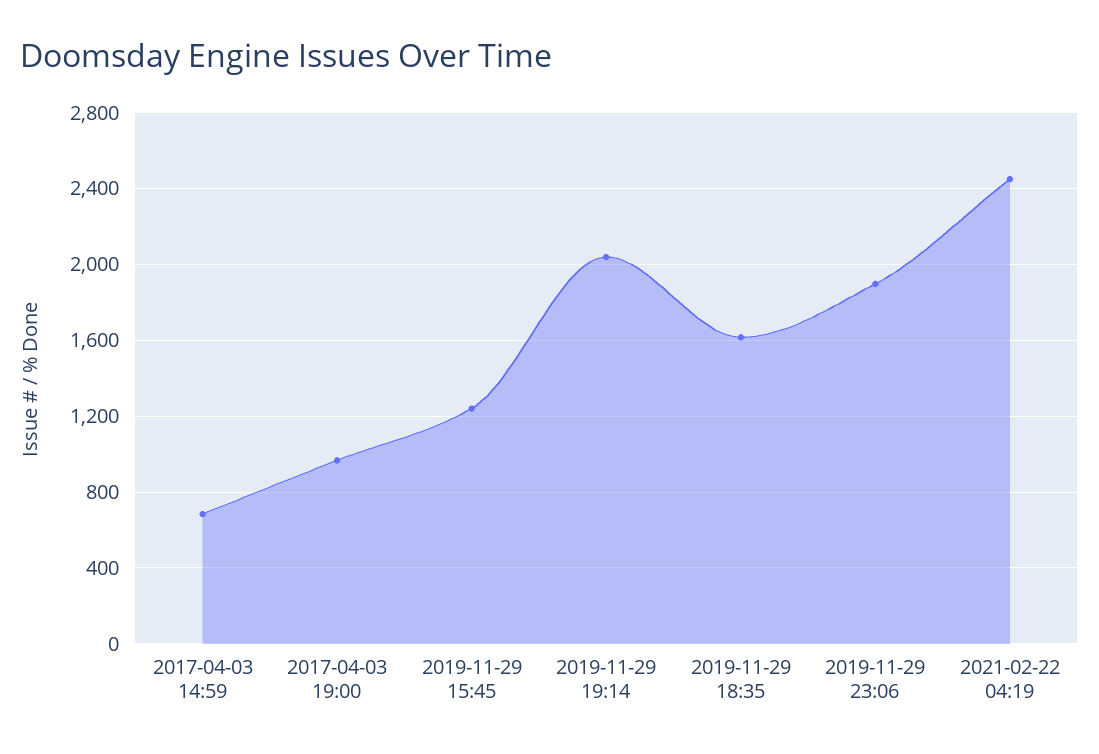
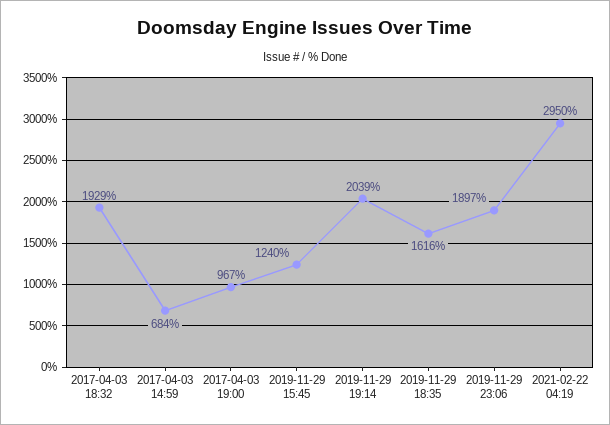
2021-02-22 04:19: 2450 -> 2950
2017-04-03 18:32: none -> 1929

